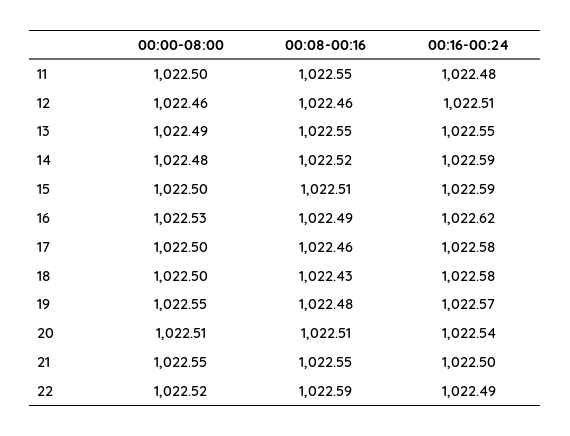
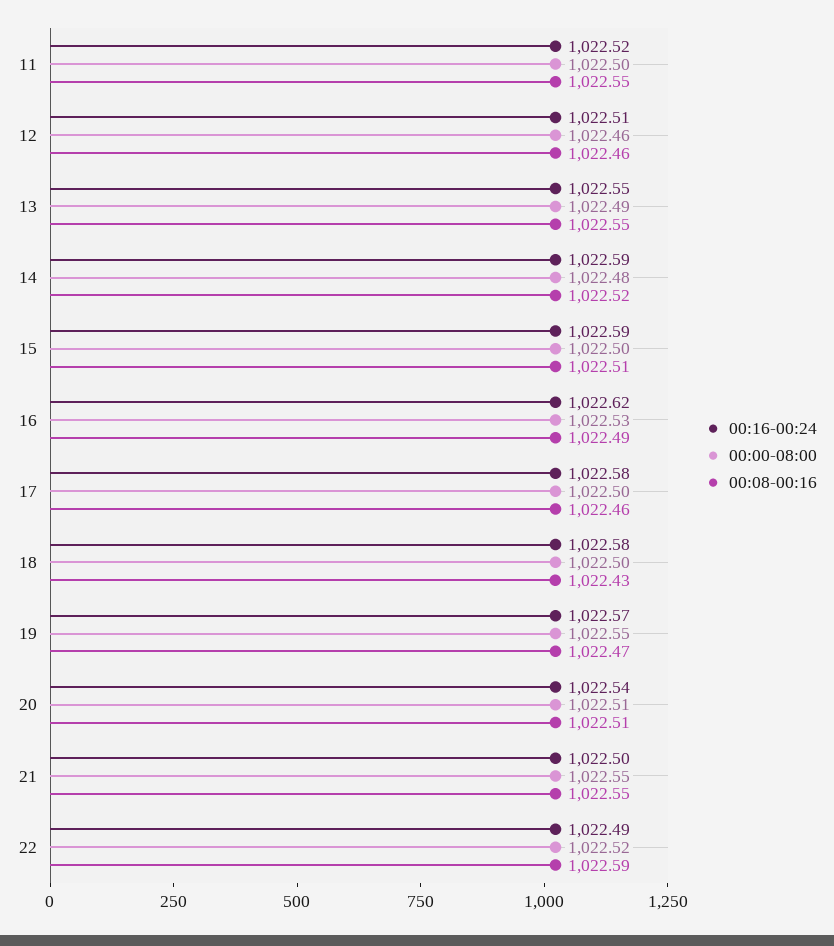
00:16-00:24, 11: 1022.48 -> 1022.52
00:08-00:16, 19: 1022.48 -> 1022.47

